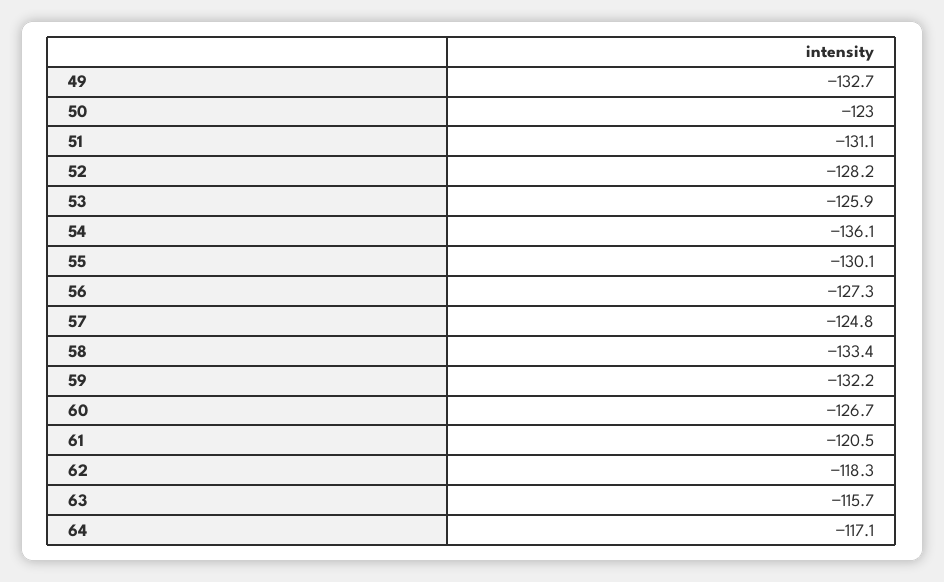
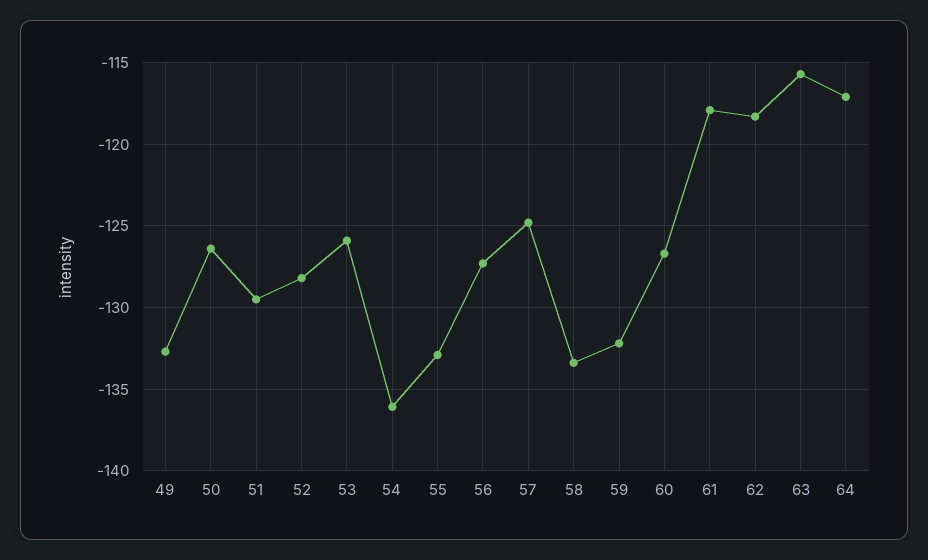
50: -123 -> -126.5
51: -131.1 -> -129.5
55: -130.1 -> -133
61: -120.5 -> -118

